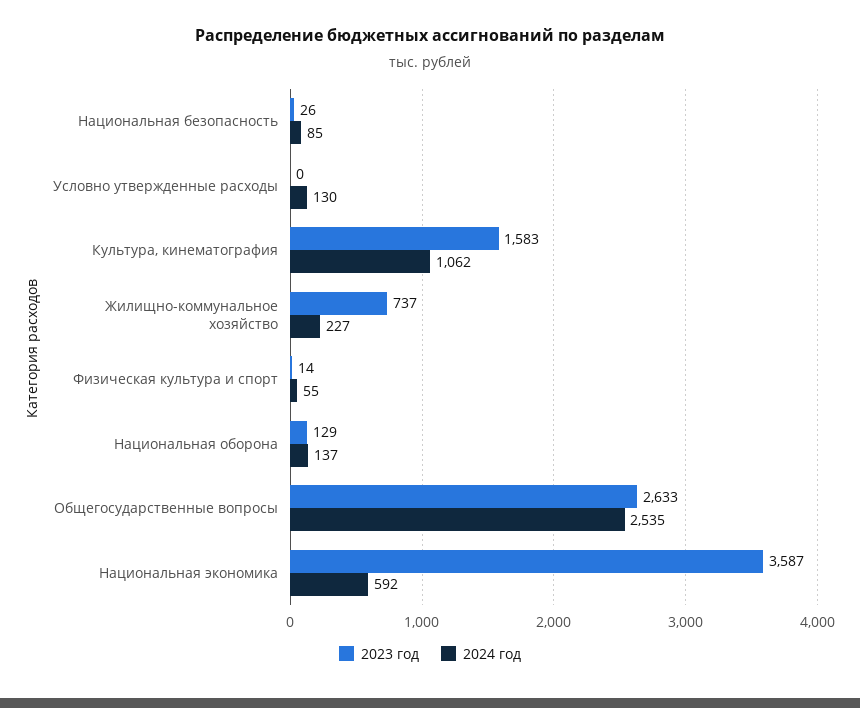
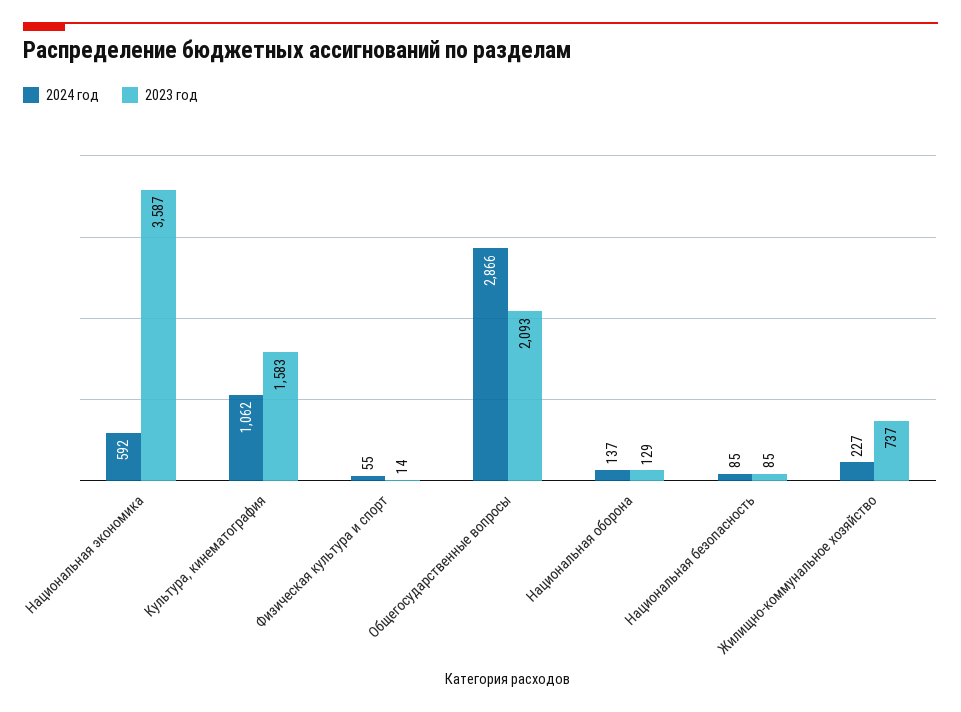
2023 год, Национальная безопасность: 26 -> 85
2023 год, Условно утвержденные расходы: 0 -> none
2024 год, Условно утвержденные расходы: 130 -> none
2023 год, Общегосударственные вопросы: 2633 -> 2093
2024 год, Общегосударственные вопросы: 2535 -> 2866

